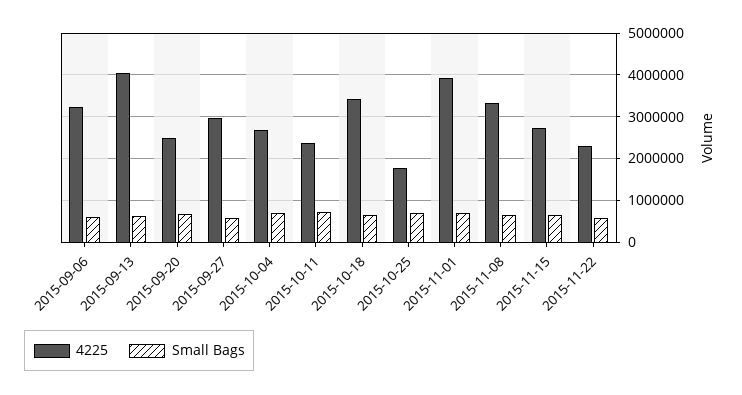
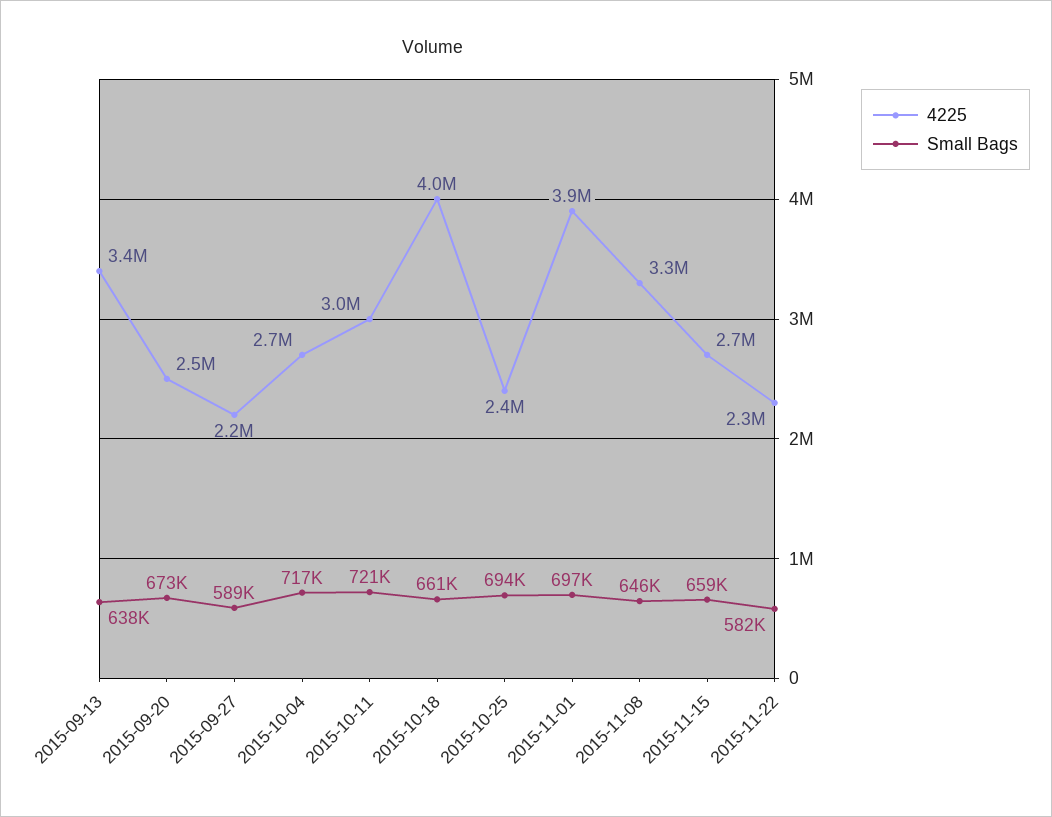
4225, 2015-09-06: 3200000 -> none
Small Bags, 2015-09-06: 600000 -> none
4225, 2015-09-13: 4000000 -> 3400000
4225, 2015-09-27: 3000000 -> 2200000
4225, 2015-10-11: 2400000 -> 3000000
4225, 2015-10-18: 3400000 -> 4000000
4225, 2015-10-25: 1800000 -> 2400000

